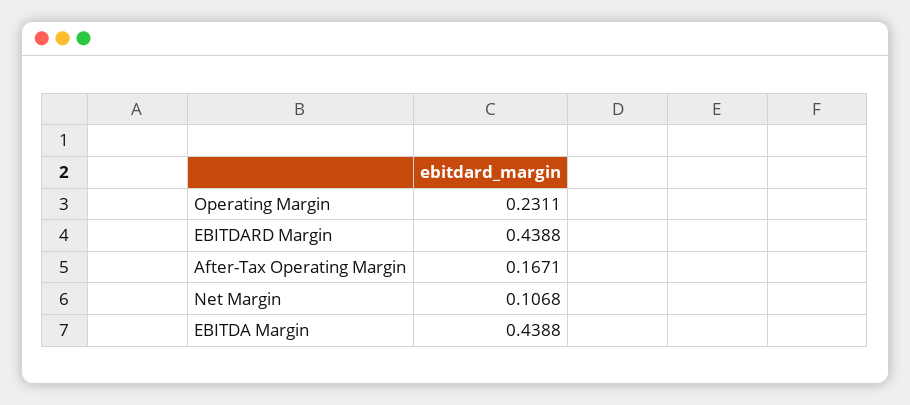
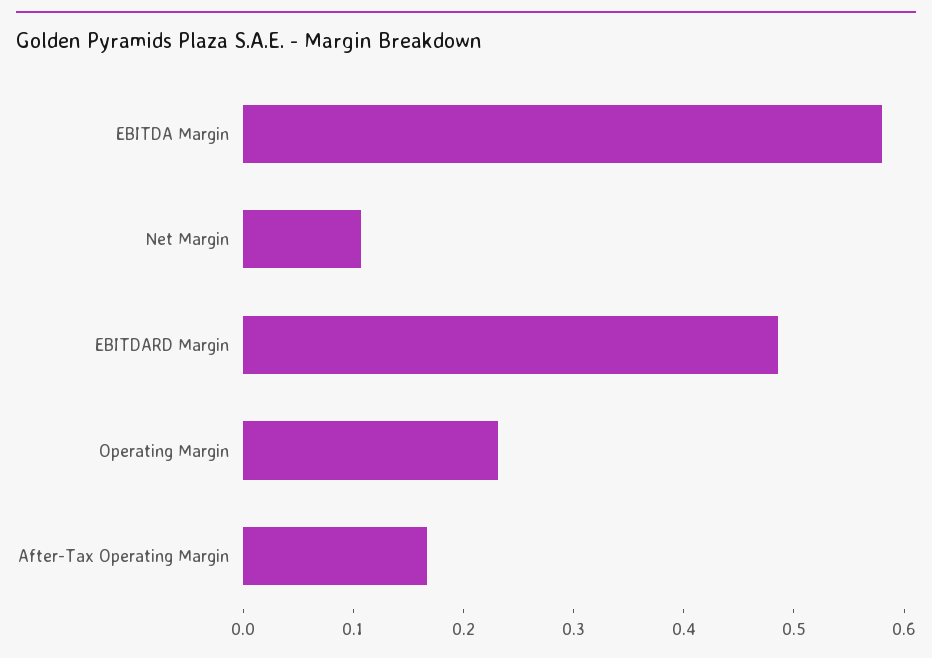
EBITDARD Margin: 0.4388 -> 0.48
EBITDA Margin: 0.4388 -> 0.58

